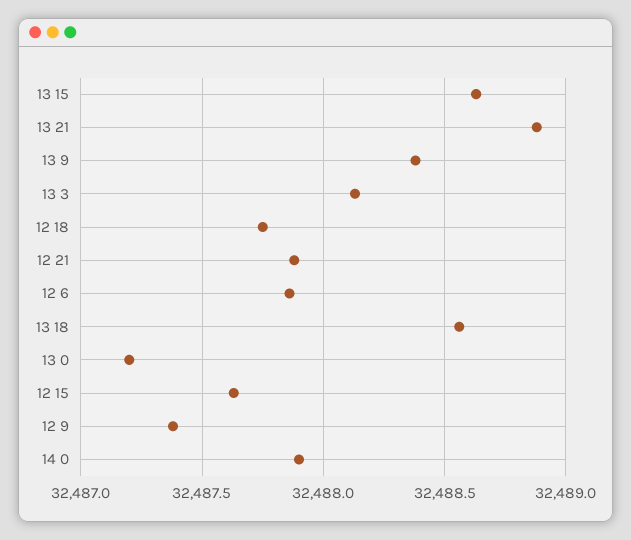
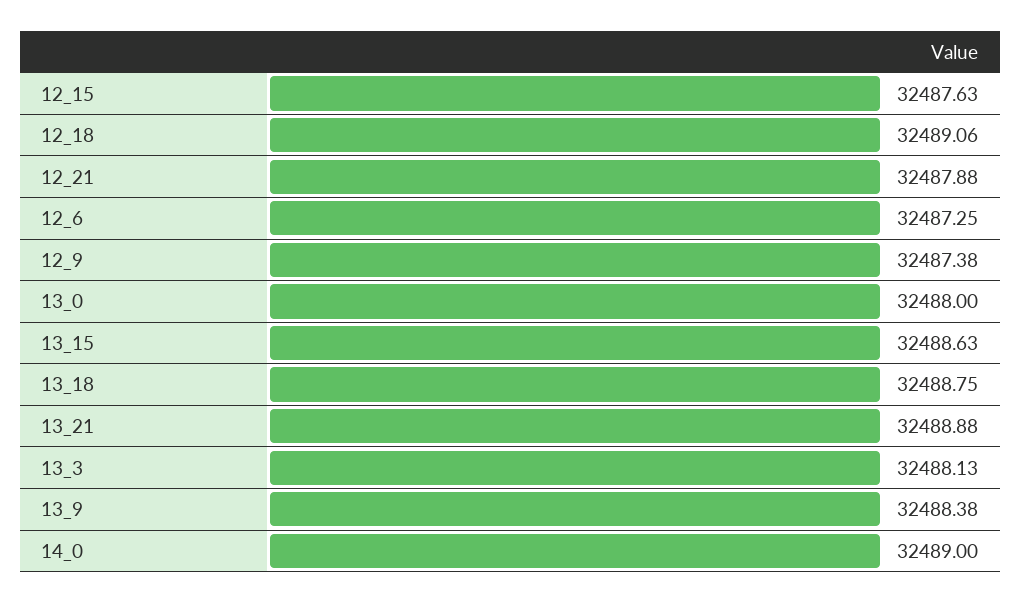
12 18: 32487.75 -> 32489.06
12 6: 32487.85 -> 32487.25
13 18: 32488.55 -> 32488.75
13 0: 32487.2 -> 32488
14 0: 32487.9 -> 32489

